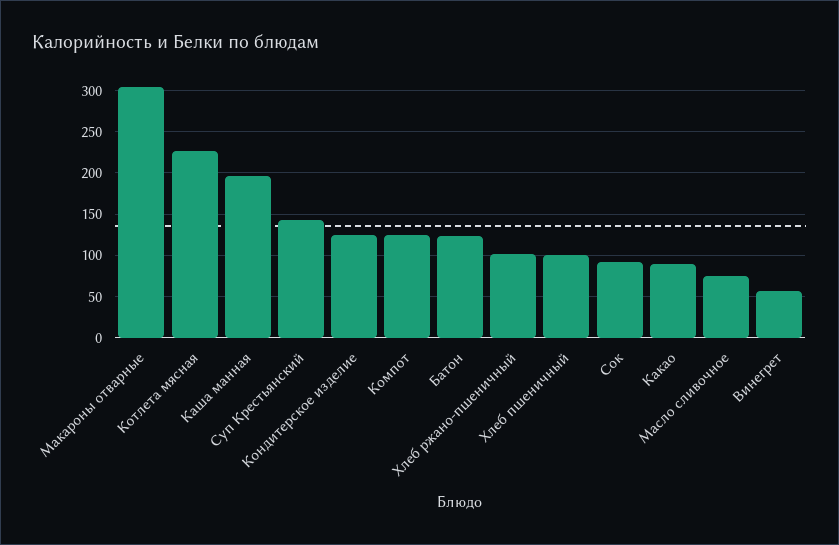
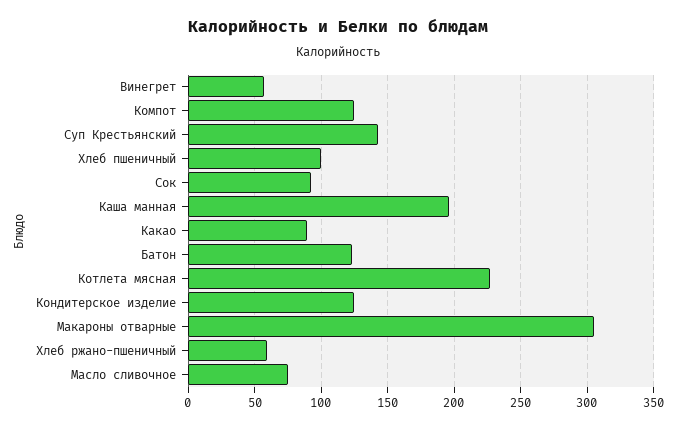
Хлеб ржано-пшеничный: 100 -> 60

